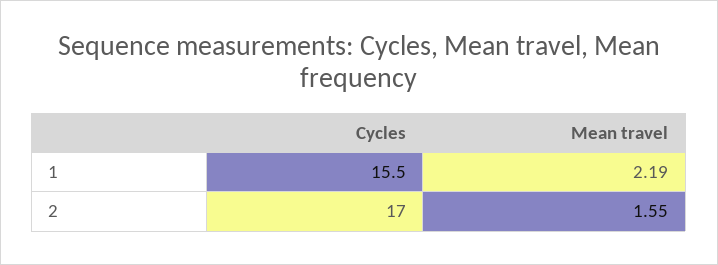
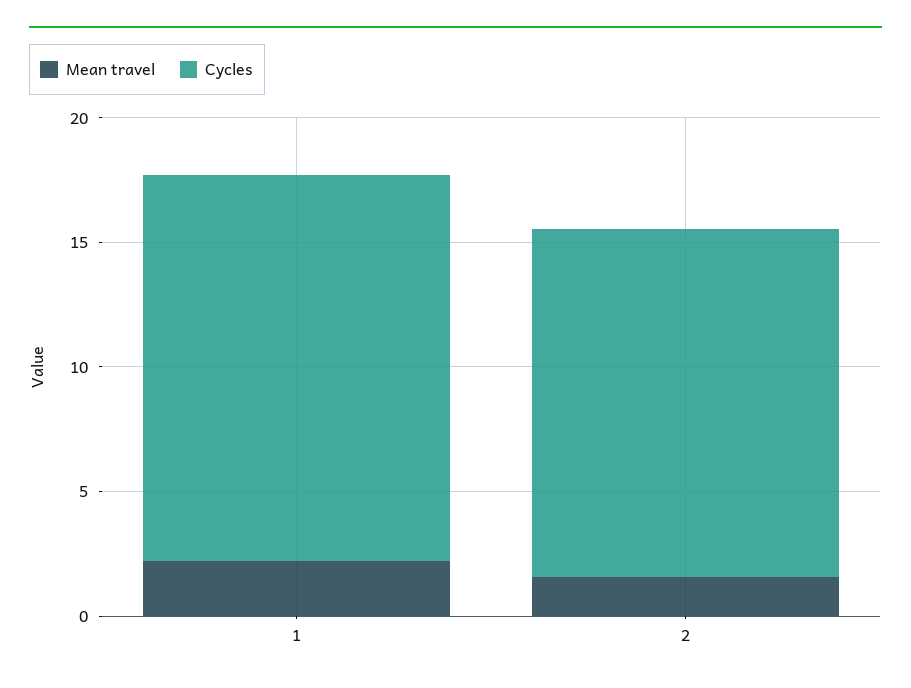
Cycles, 2: 17 -> 14

